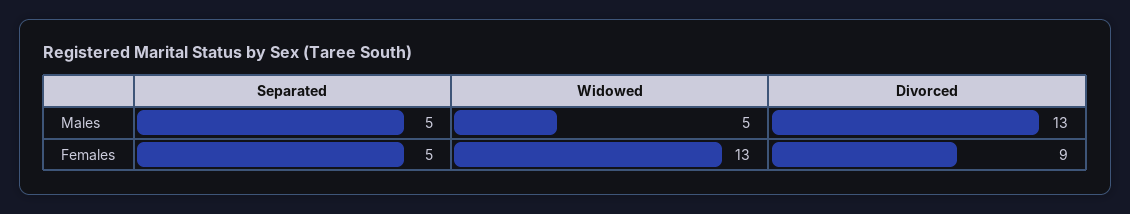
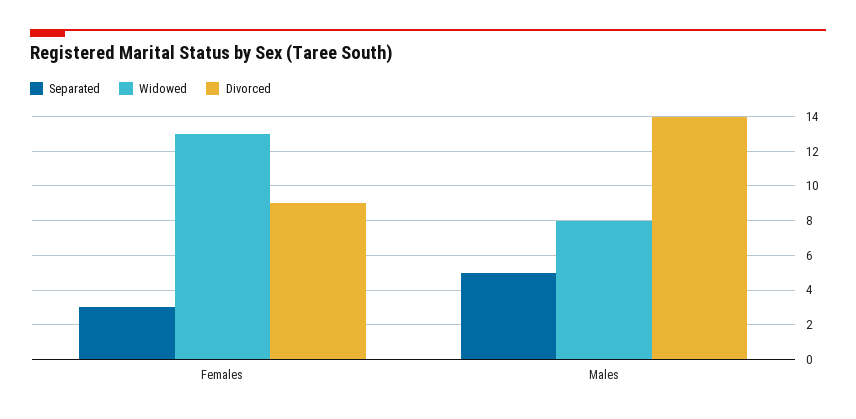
Widowed, Males: 5 -> 8
Divorced, Males: 13 -> 14
Separated, Females: 5 -> 3

